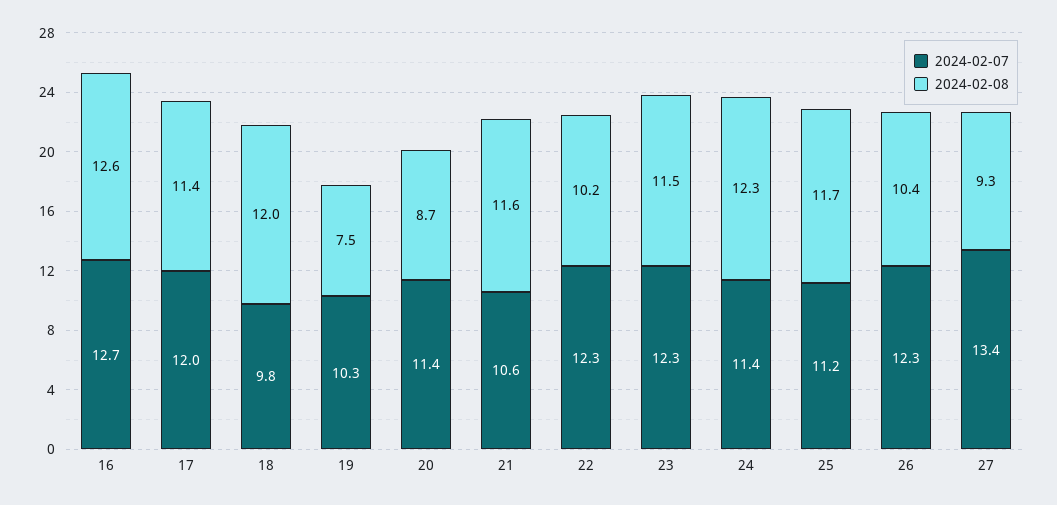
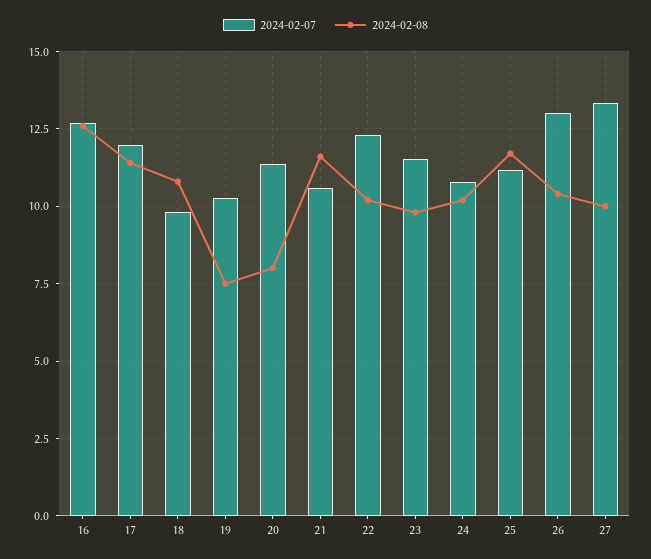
2024-02-08, 18: 12 -> 10.75
2024-02-08, 20: 8.7 -> 8
2024-02-07, 23: 12.3 -> 11.5
2024-02-08, 23: 11.5 -> 9.75
2024-02-07, 24: 11.4 -> 10.75
2024-02-08, 24: 12.3 -> 10.25
2024-02-07, 26: 12.3 -> 13
2024-02-08, 27: 9.3 -> 10

